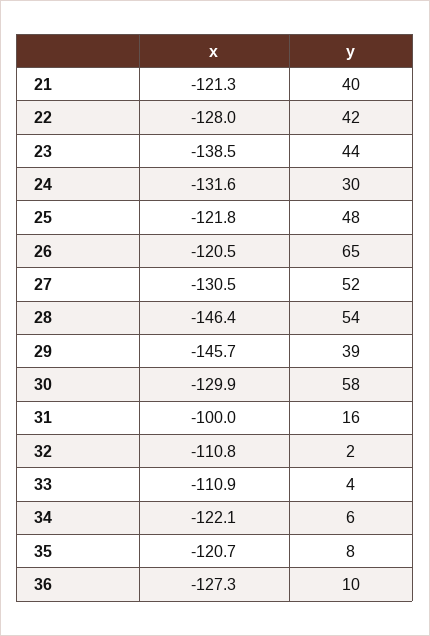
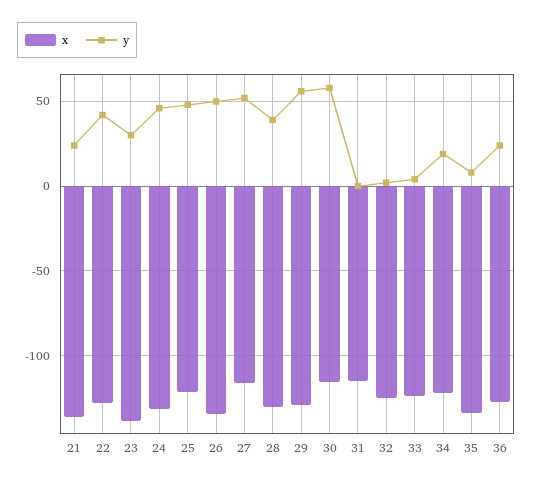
x, 21: -121.3 -> -135
y, 21: 40 -> 25
y, 23: 44 -> 30
y, 24: 30 -> 45
x, 26: -120.5 -> -135
y, 26: 65 -> 50
x, 27: -130.5 -> -115
x, 28: -146.4 -> -130
y, 28: 54 -> 40
x, 29: -145.7 -> -130
y, 29: 39 -> 55
x, 30: -129.9 -> -115
x, 31: -100 -> -115
y, 31: 16 -> 0
x, 32: -110.8 -> -125
x, 33: -110.9 -> -125
y, 34: 6 -> 20
x, 35: -120.7 -> -135
y, 36: 10 -> 25

